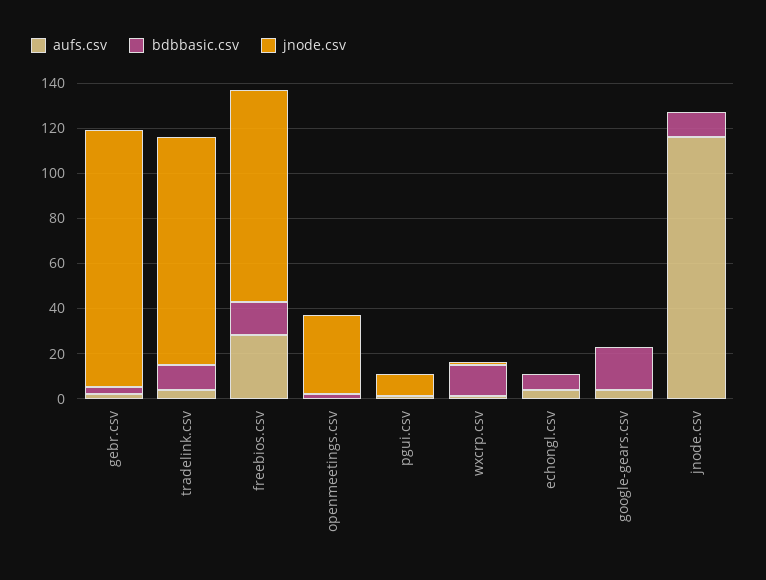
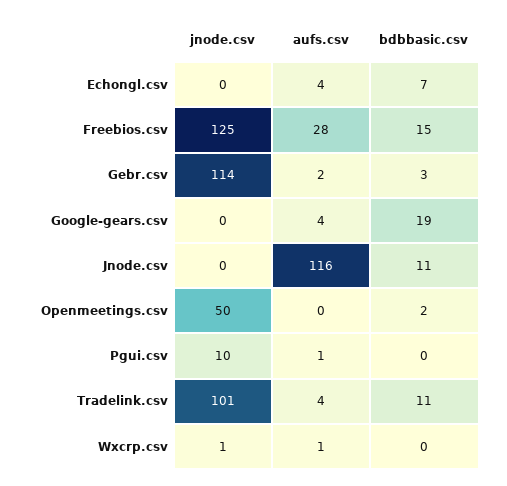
jnode.csv, freebios.csv: 95 -> 125
jnode.csv, openmeetings.csv: 35 -> 50
bdbbasic.csv, wxcrp.csv: 15 -> 0

